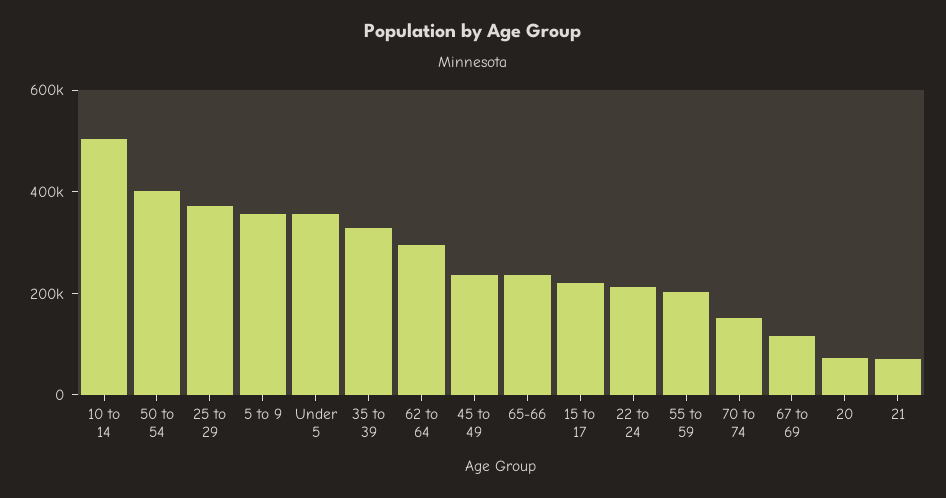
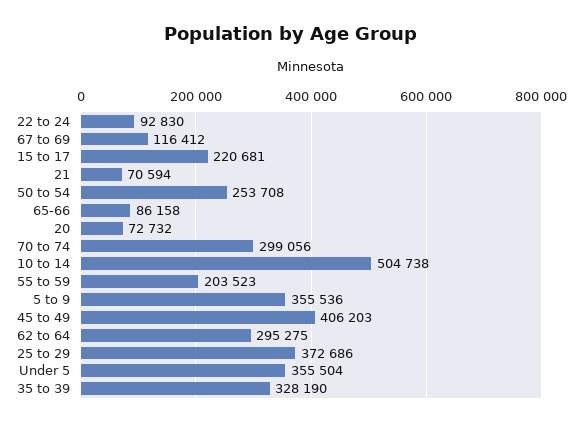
50 to 54: 400000 -> 253708
45 to 49: 250000 -> 406203
65-66: 250000 -> 86158
22 to 24: 200000 -> 92830
70 to 74: 150000 -> 299056

